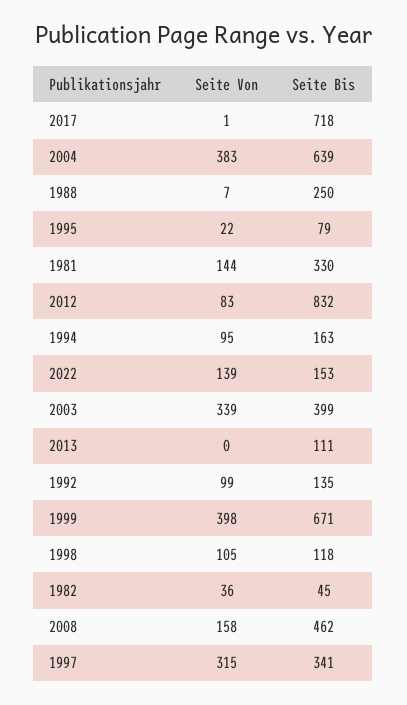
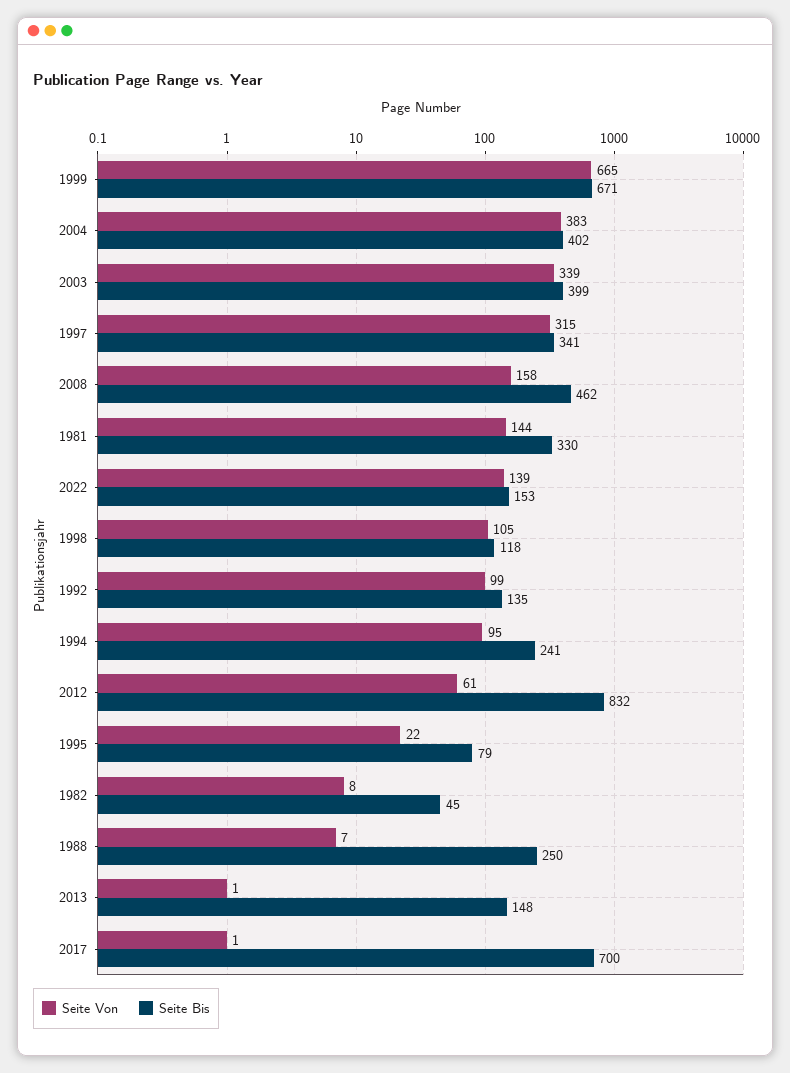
Seite Bis, 2017: 718 -> 700
Seite Bis, 2004: 639 -> 402
Seite Von, 2012: 83 -> 61
Seite Bis, 1994: 163 -> 241
Seite Von, 2013: 0 -> 1
Seite Bis, 2013: 111 -> 148
Seite Von, 1999: 398 -> 665
Seite Von, 1982: 36 -> 8

